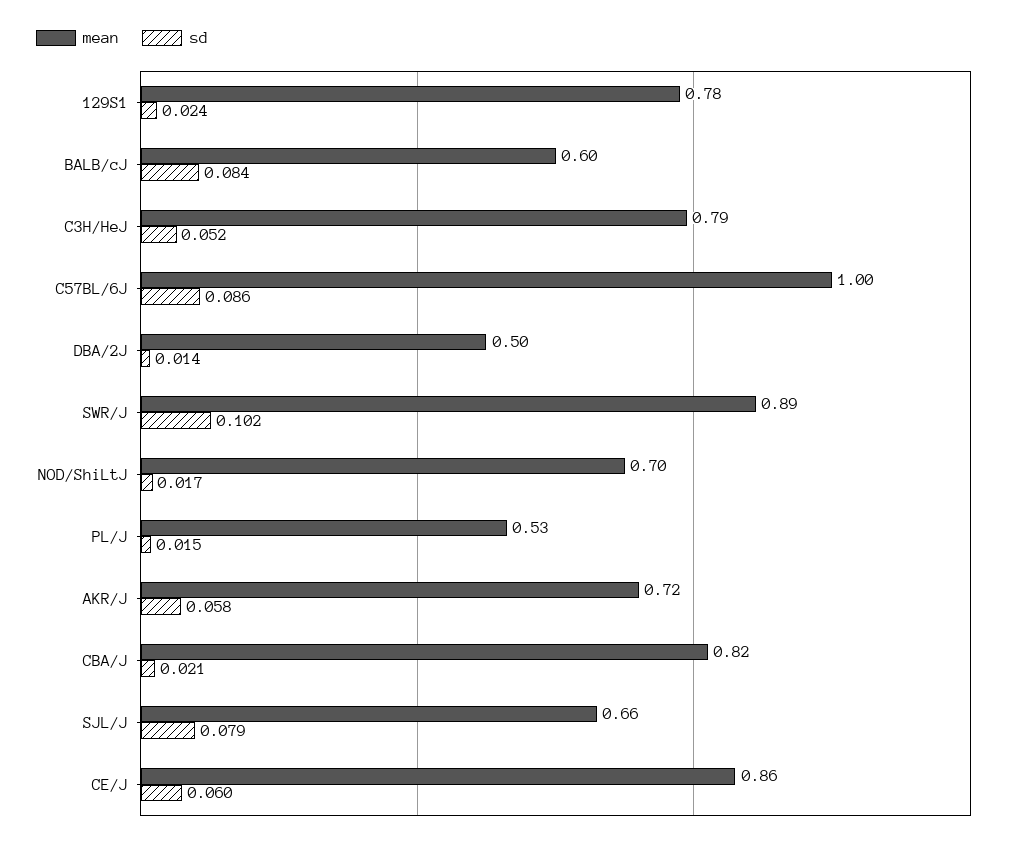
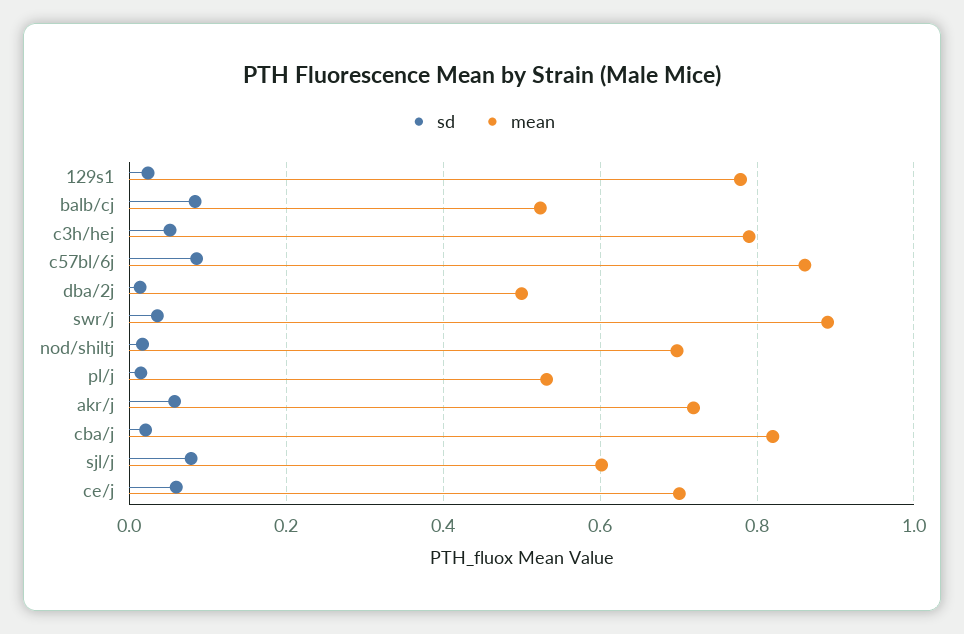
mean, BALB/cJ: 0.6 -> 0.52
mean, C57BL/6J: 1 -> 0.86
sd, SWR/J: 0.102 -> 0.04
mean, SJL/J: 0.66 -> 0.6
mean, CE/J: 0.86 -> 0.7

